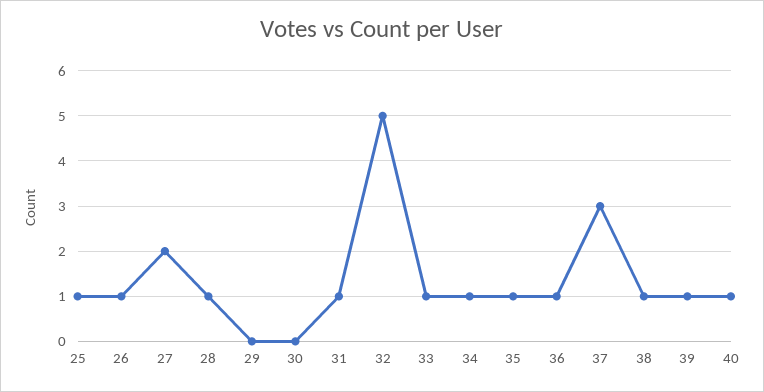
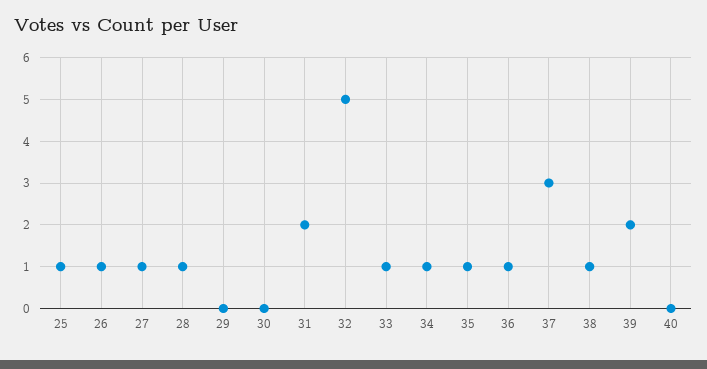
27: 2 -> 1
31: 1 -> 2
39: 1 -> 2
40: 1 -> 0

